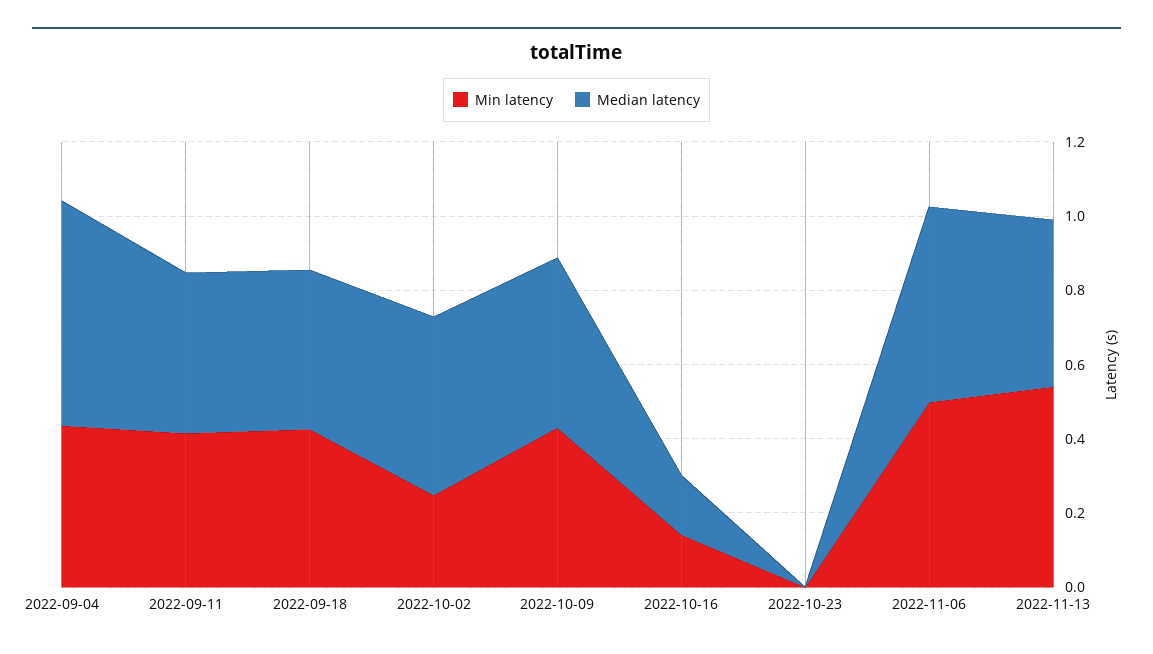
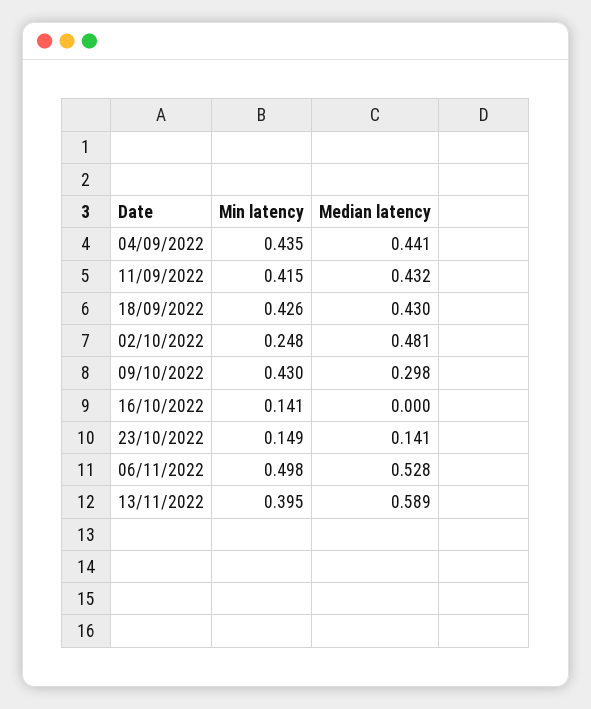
Median latency, 2022-09-04: 0.6 -> 0.441
Median latency, 2022-10-09: 0.45 -> 0.298
Median latency, 2022-10-16: 0.15 -> 0
Min latency, 2022-10-23: 0 -> 0.149
Median latency, 2022-10-23: 0 -> 0.141
Min latency, 2022-11-13: 0.55 -> 0.395
Median latency, 2022-11-13: 0.45 -> 0.589

